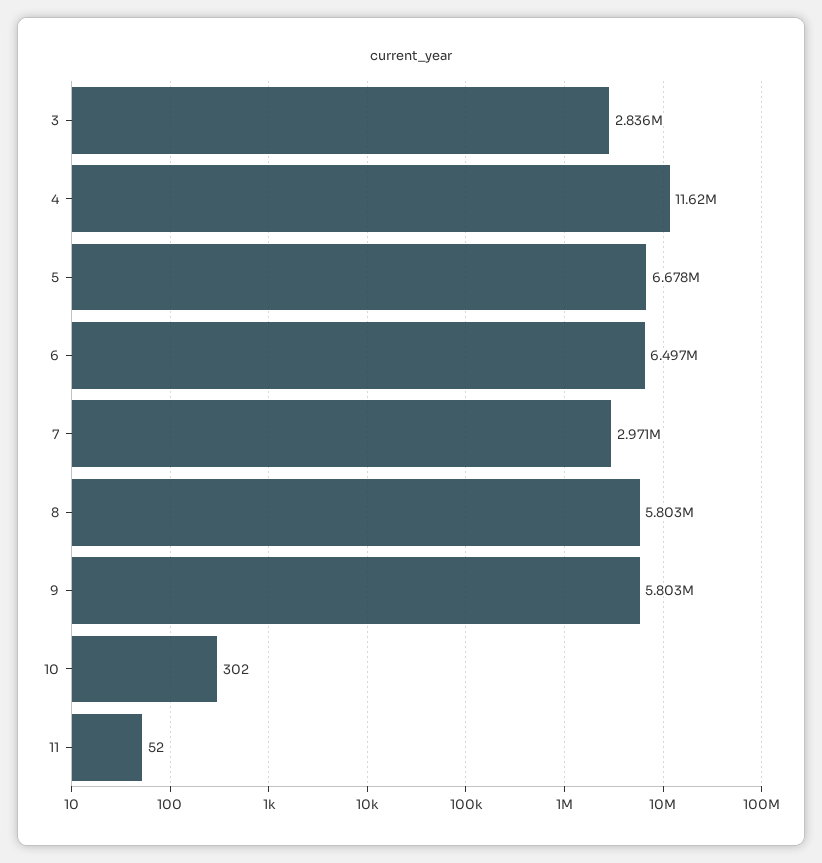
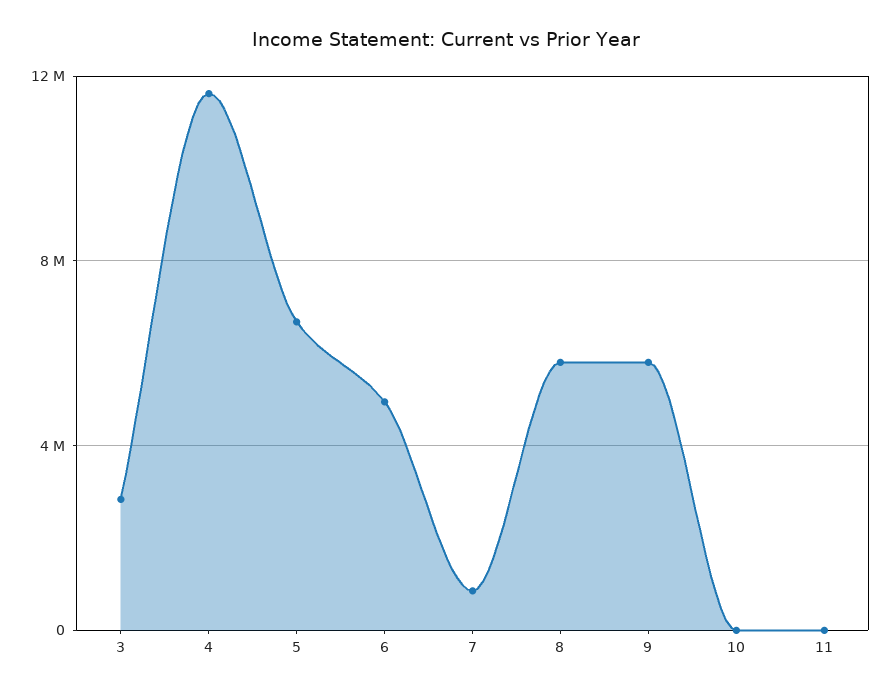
6: 6497000 -> 5000000
7: 2971000 -> 1000000

